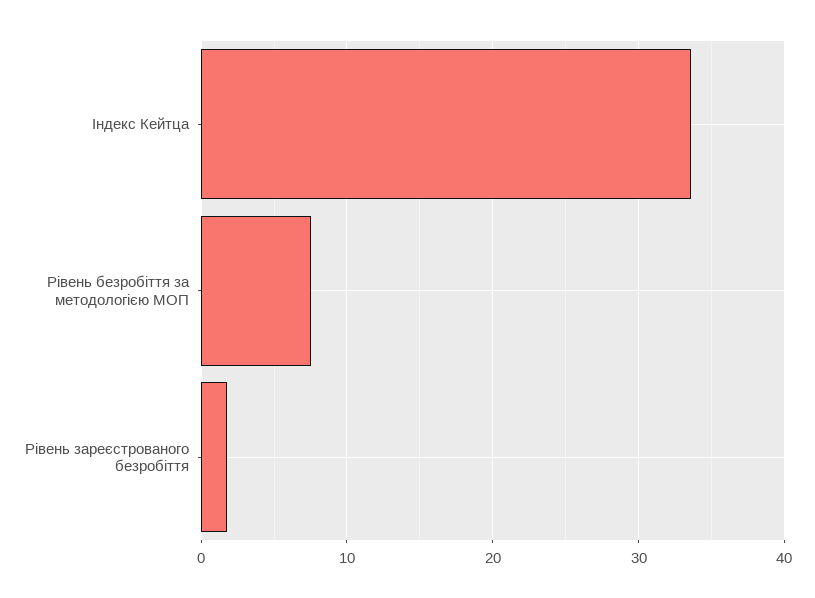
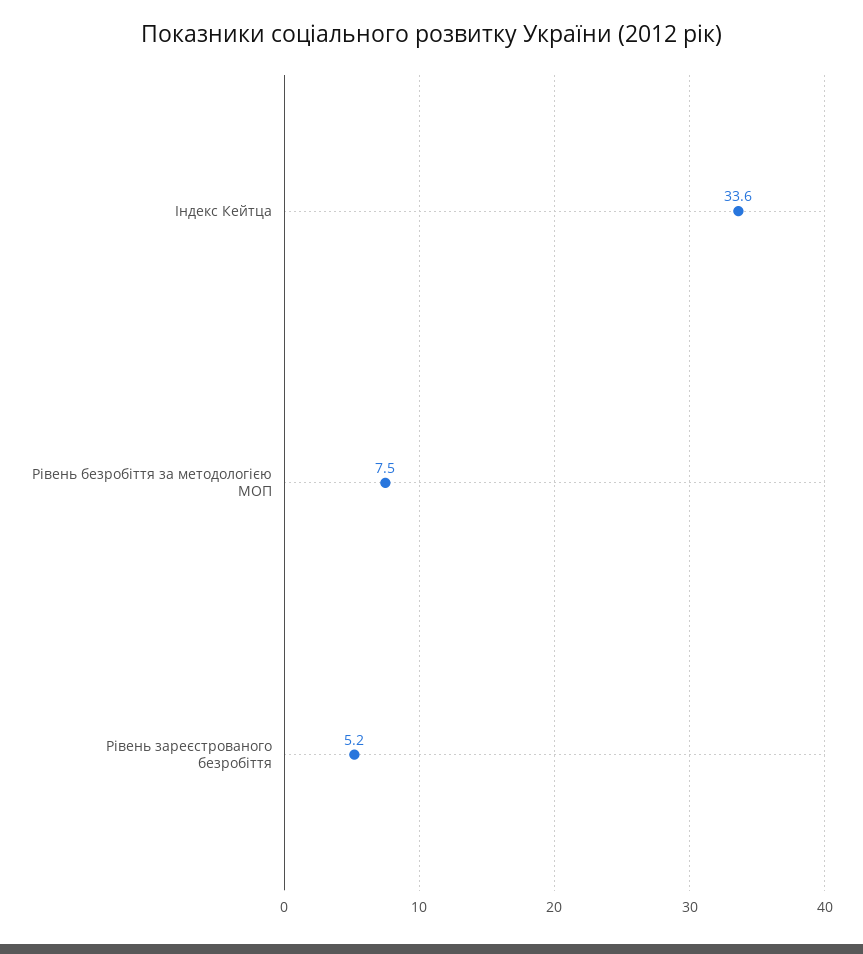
Рівень зареєстрованого безробіття: 2 -> 5.2

